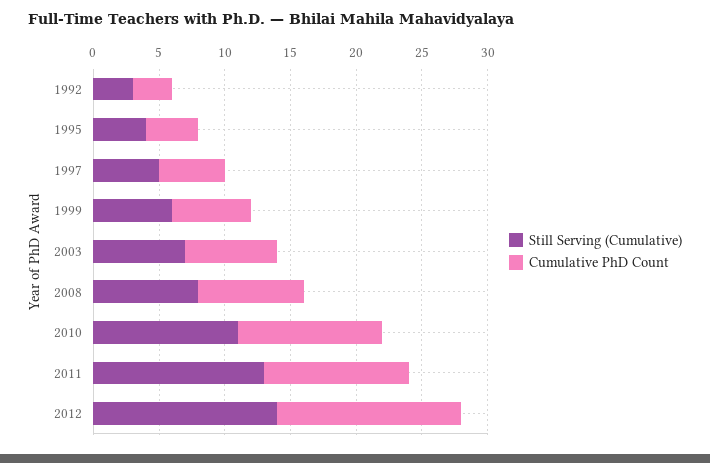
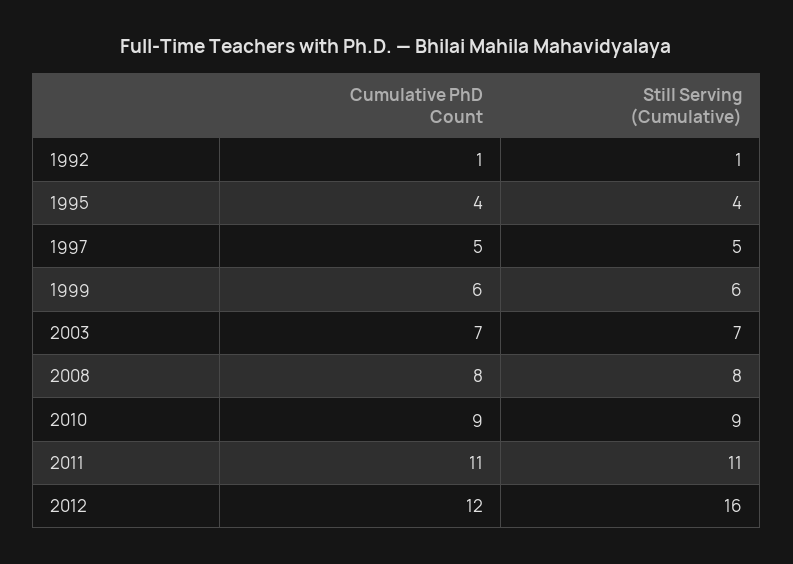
Still Serving (Cumulative), 1992: 3 -> 1
Cumulative PhD Count, 1992: 3 -> 1
Still Serving (Cumulative), 2010: 11 -> 9
Cumulative PhD Count, 2010: 11 -> 9
Still Serving (Cumulative), 2011: 13 -> 11
Still Serving (Cumulative), 2012: 14 -> 16
Cumulative PhD Count, 2012: 14 -> 12

